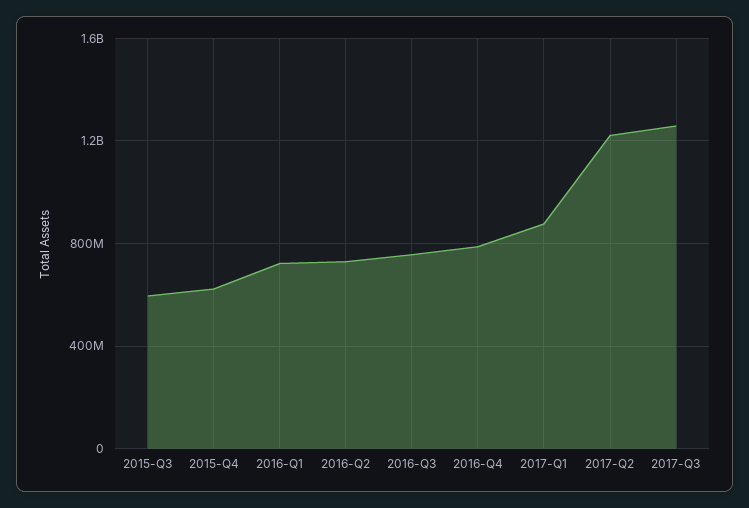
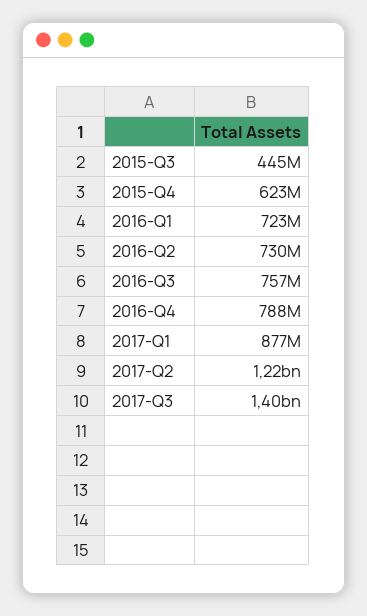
2015-Q3: 600000000 -> 445000000
2017-Q3: 1250000000 -> 1400000000

